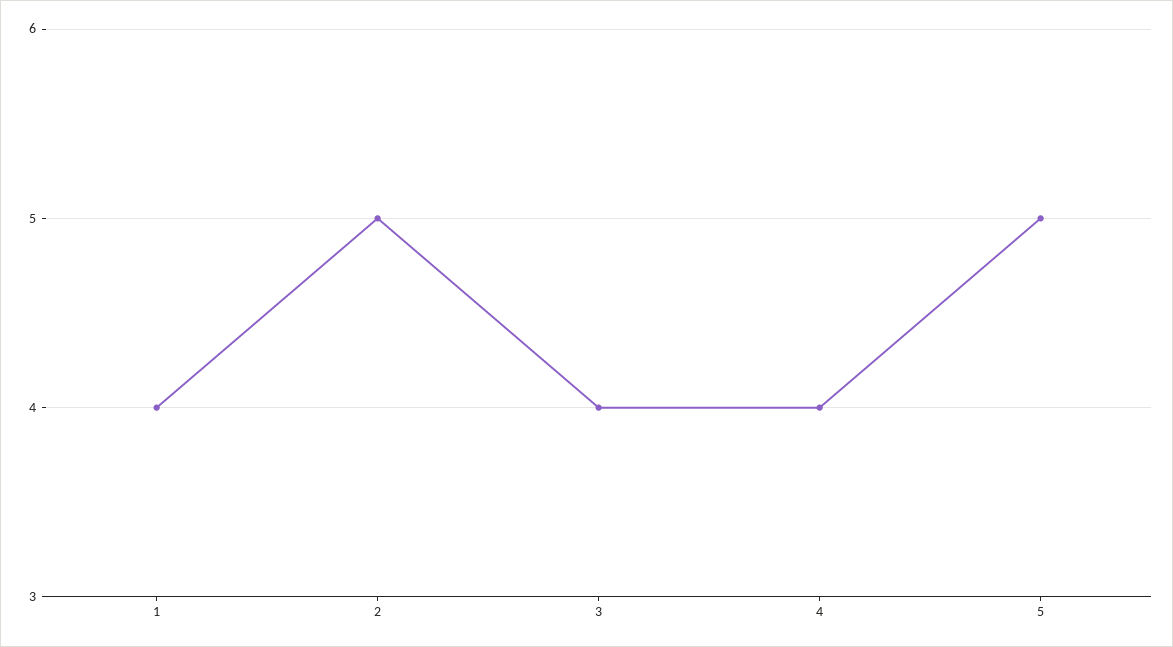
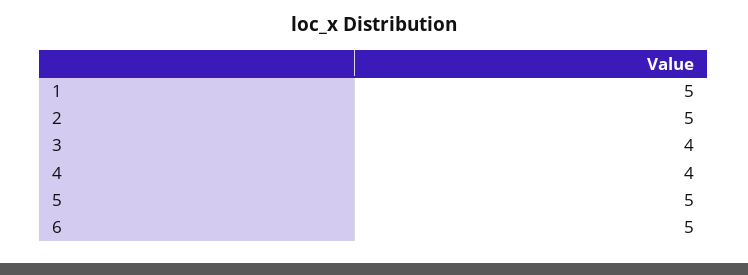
1: 4 -> 5
6: none -> 5

